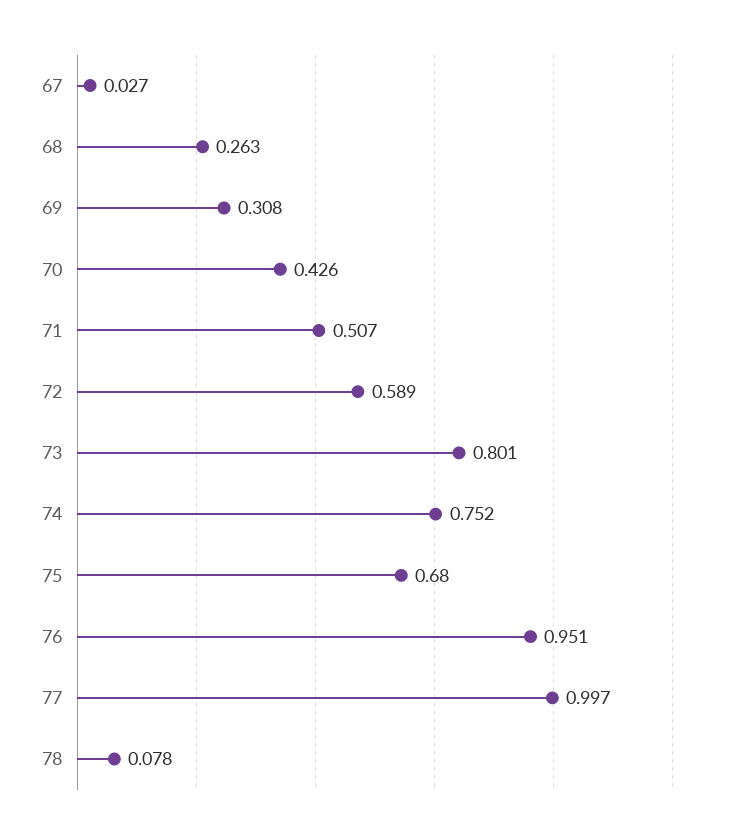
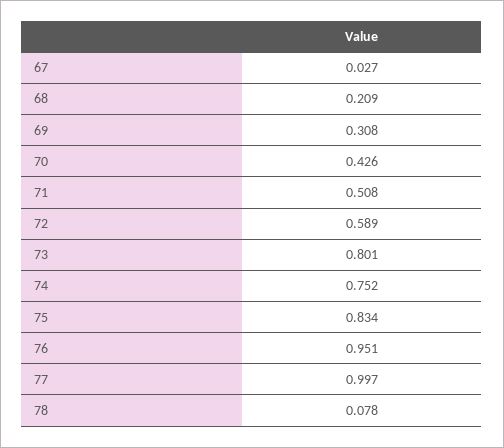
68: 0.263 -> 0.209
71: 0.507 -> 0.508
75: 0.68 -> 0.834

